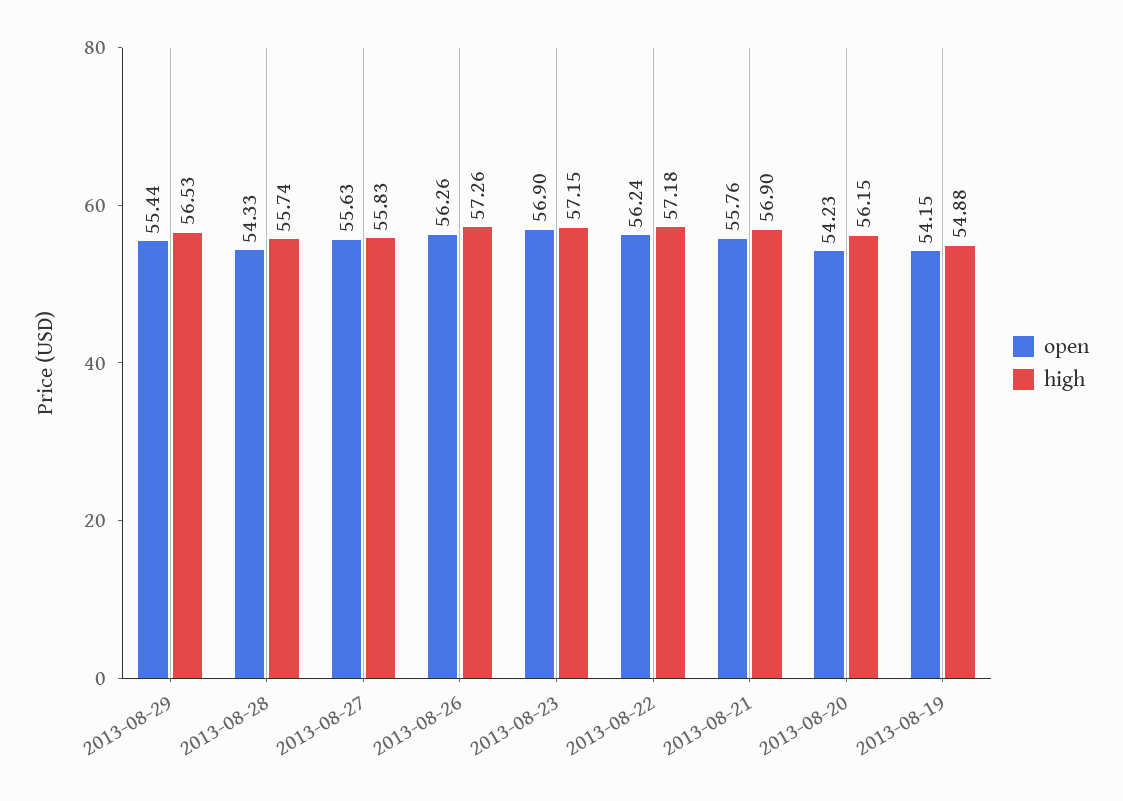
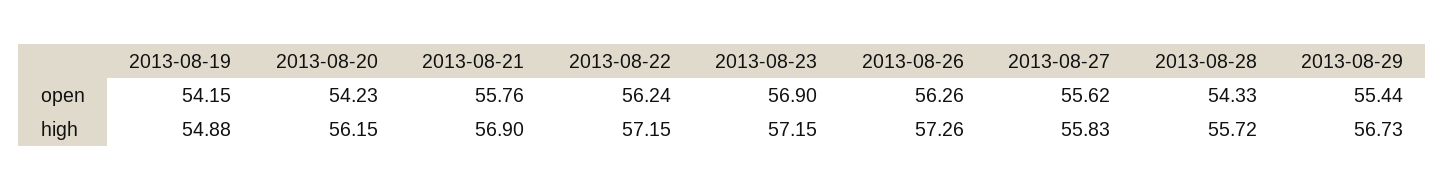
high, 2013-08-29: 56.53 -> 56.73
high, 2013-08-28: 55.74 -> 55.72
open, 2013-08-27: 55.63 -> 55.62
high, 2013-08-22: 57.18 -> 57.15

